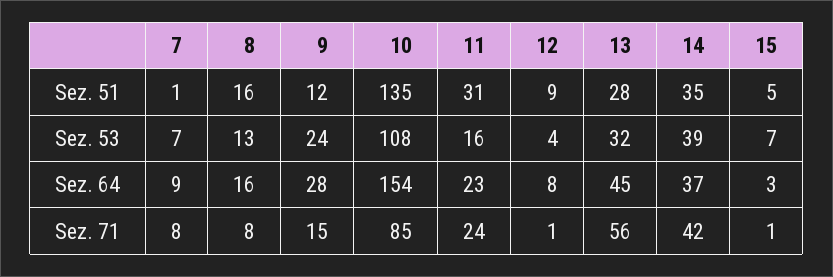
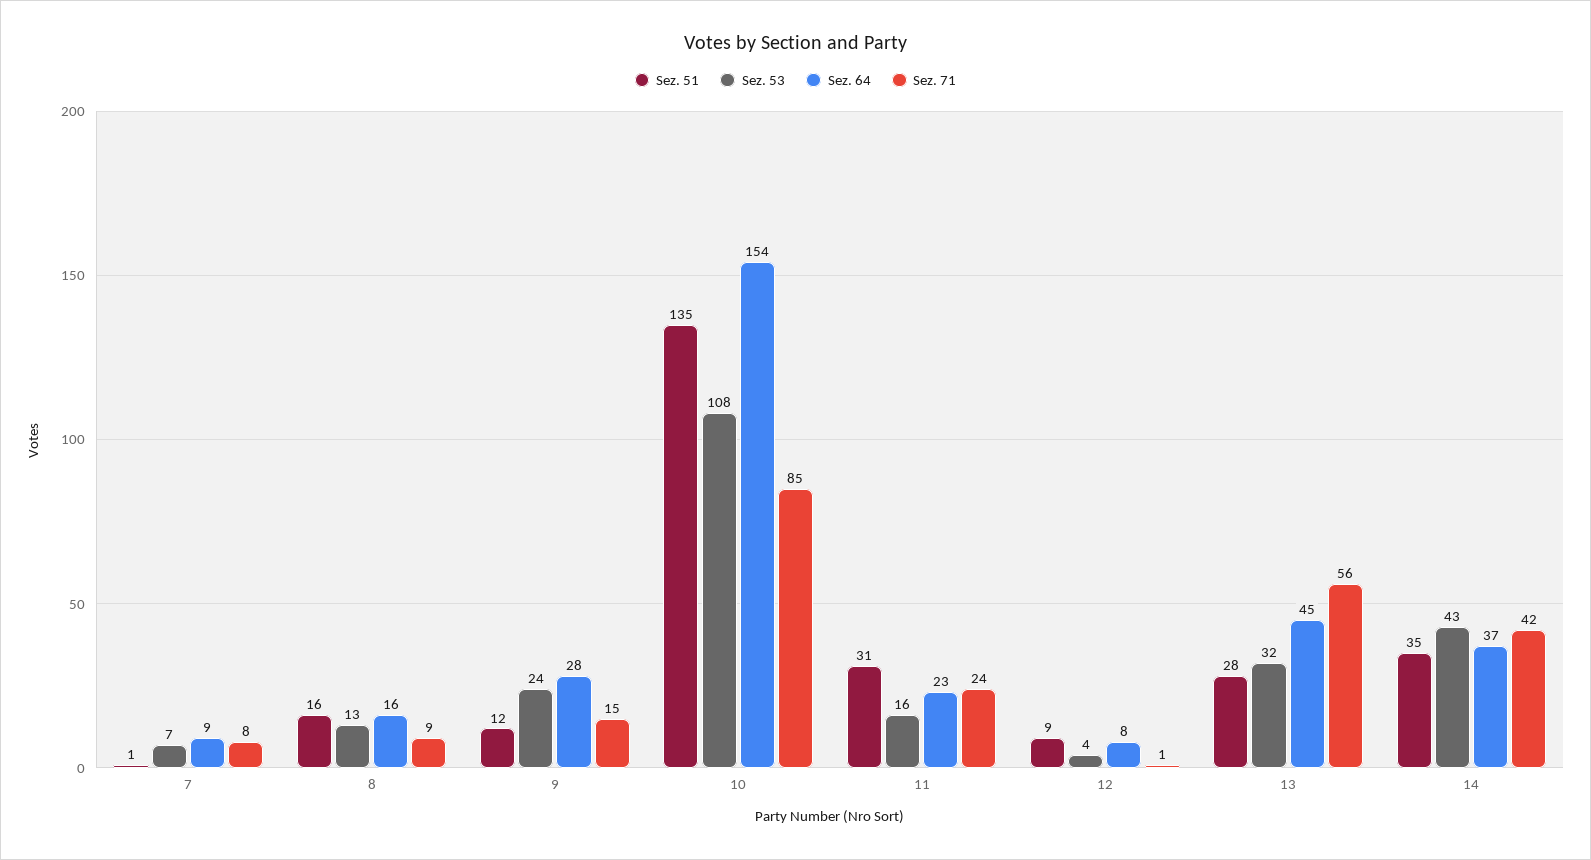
Sez. 51, 15: 5 -> none
Sez. 53, 14: 39 -> 43
Sez. 53, 15: 7 -> none
Sez. 64, 15: 3 -> none
Sez. 71, 8: 8 -> 9
Sez. 71, 15: 1 -> none

